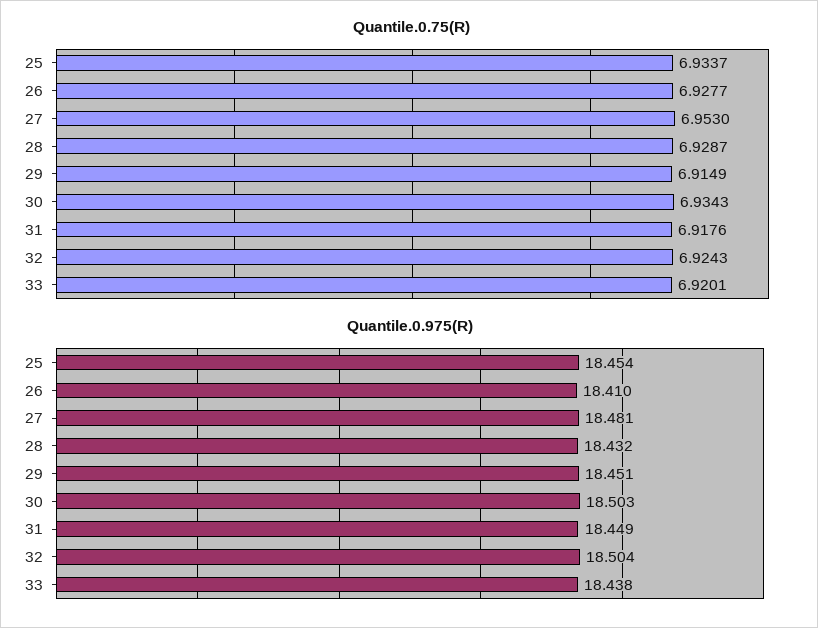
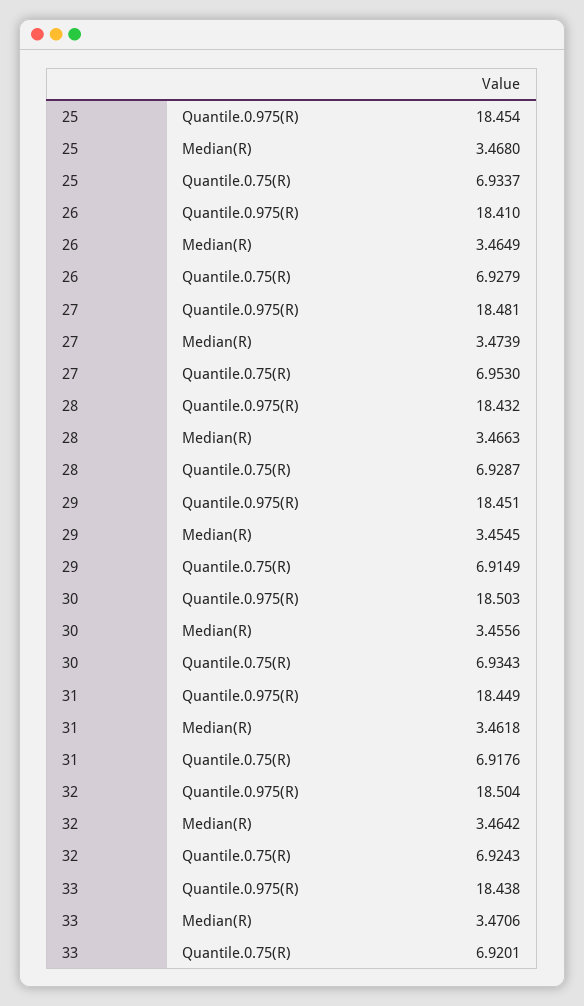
Quantile.0.75(R), 26: 6.9277 -> 6.9279
Median(R), 25: none -> 3.468
Median(R), 26: none -> 3.4649
Median(R), 27: none -> 3.4739
Median(R), 28: none -> 3.4663
Median(R), 29: none -> 3.4545
Median(R), 30: none -> 3.4556
Median(R), 31: none -> 3.4618
Median(R), 32: none -> 3.4642
Median(R), 33: none -> 3.4706

